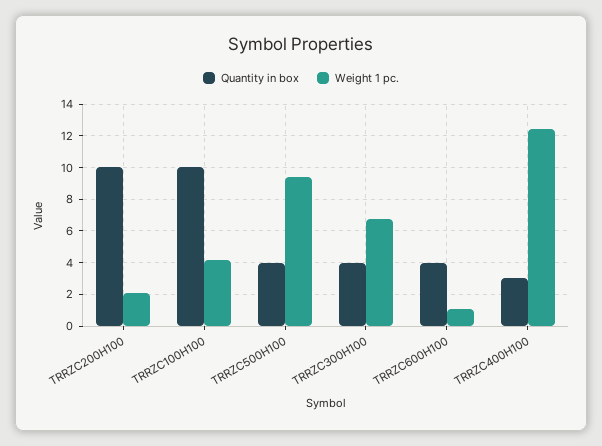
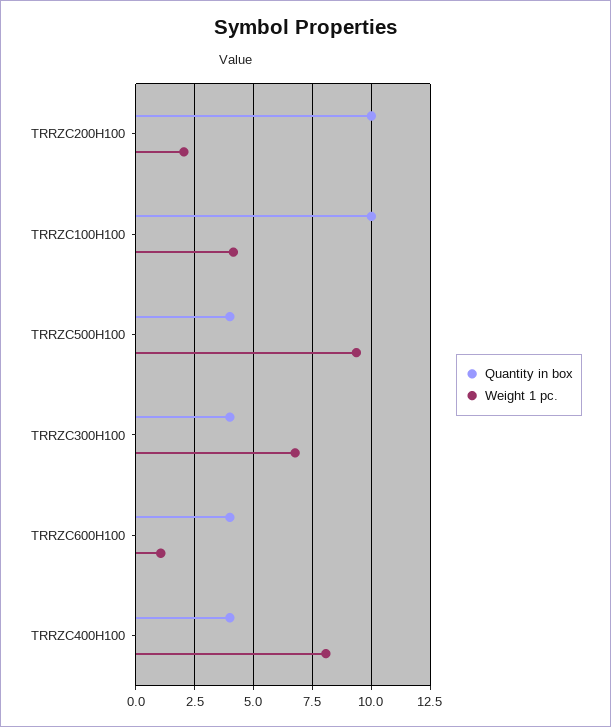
Quantity in box, TRRZC400H100: 3 -> 4
Weight 1 pc., TRRZC400H100: 12.5 -> 8

